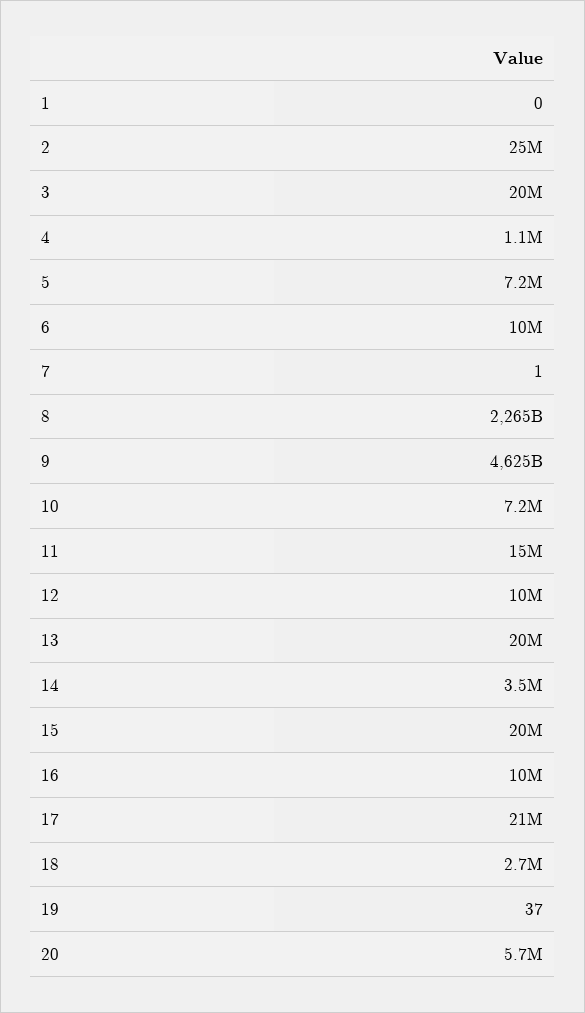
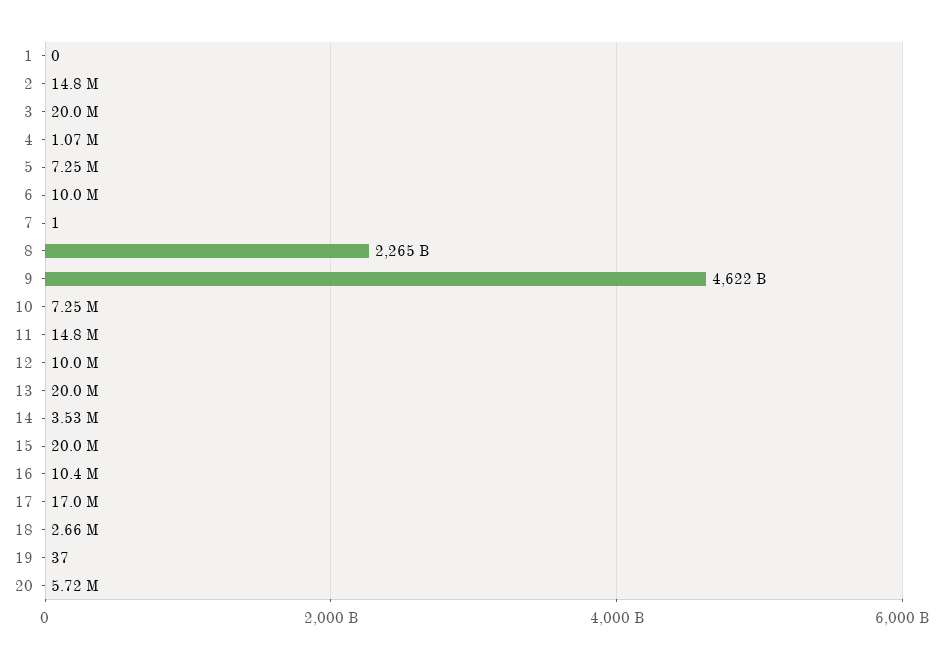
2: 25000000 -> 14800000
9: 4625000000000 -> 4622000000000
17: 21000000 -> 17000000

